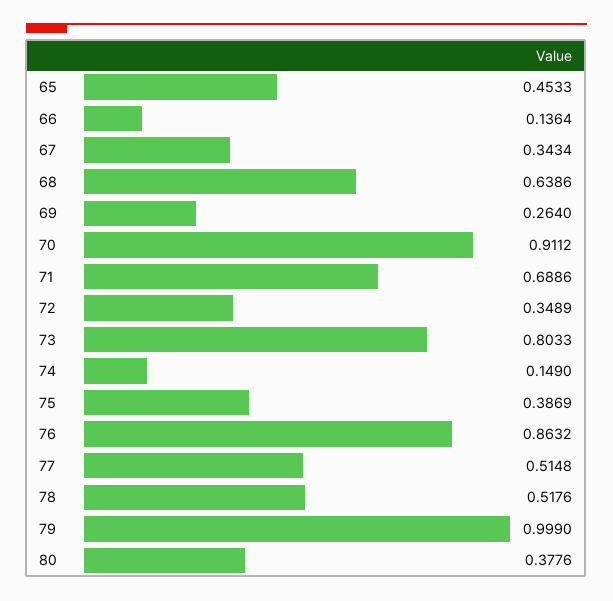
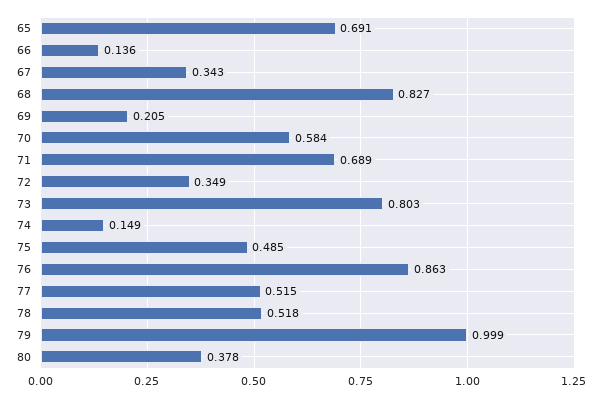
65: 0.4533 -> 0.691
68: 0.6386 -> 0.827
69: 0.264 -> 0.205
70: 0.9112 -> 0.584
75: 0.3869 -> 0.485

